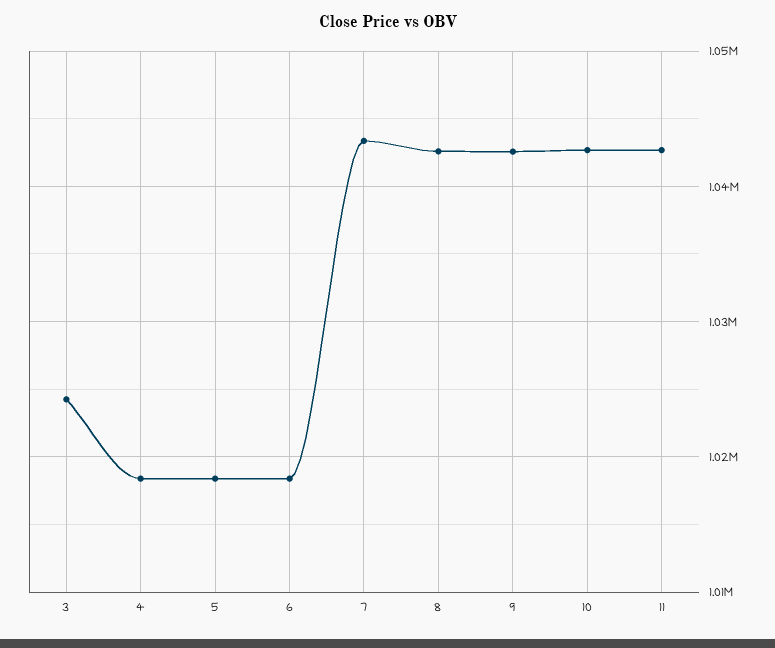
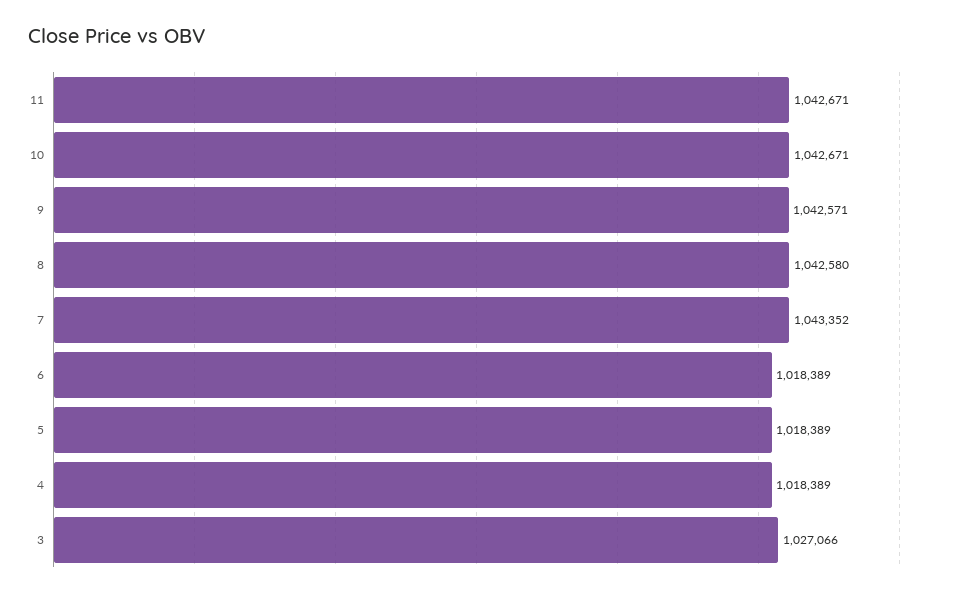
3: 1024000 -> 1027066

